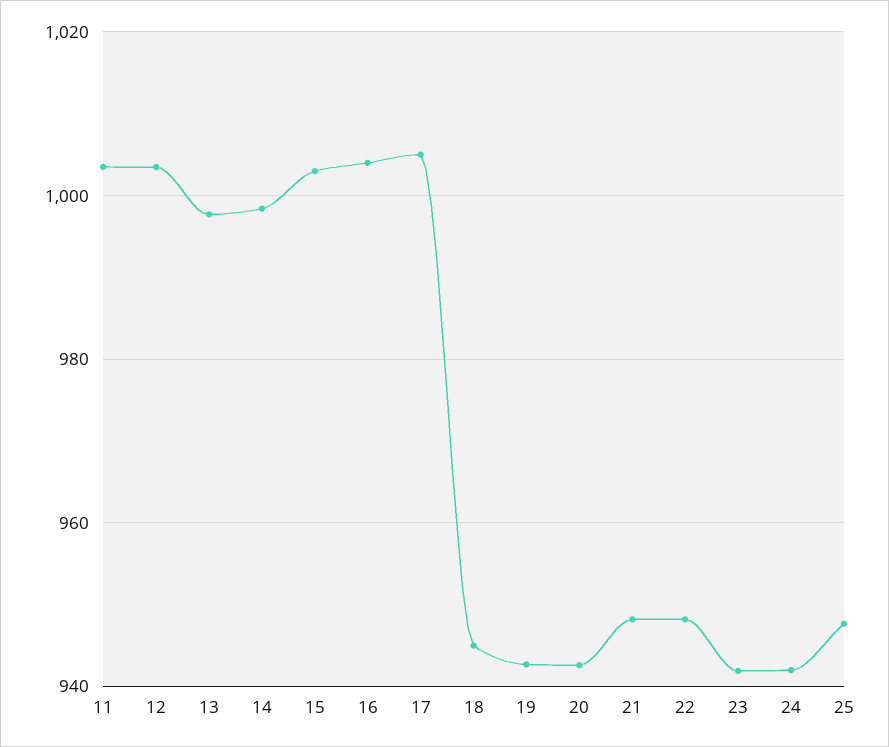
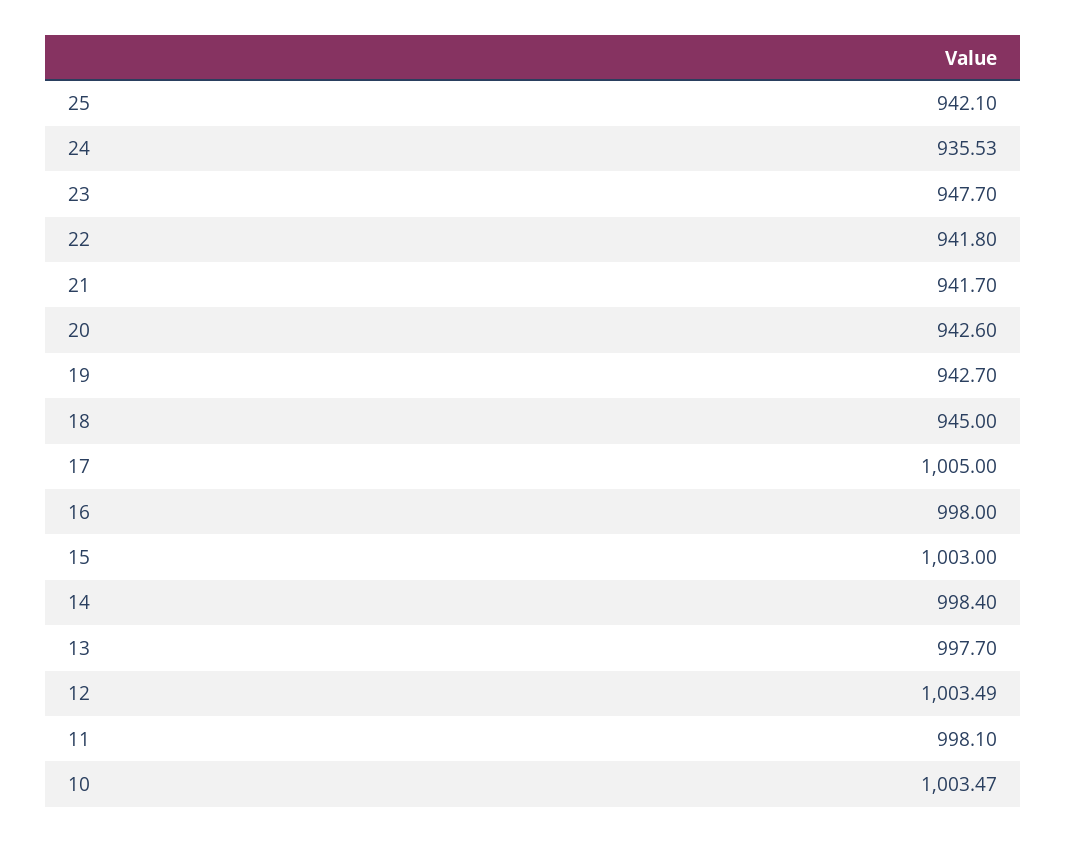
11: 1004 -> 998.1
16: 1004 -> 998
21: 948 -> 941.7
22: 948 -> 941.8
23: 942 -> 947.7
24: 942 -> 935.53
25: 948 -> 942.1
10: none -> 1003.47

